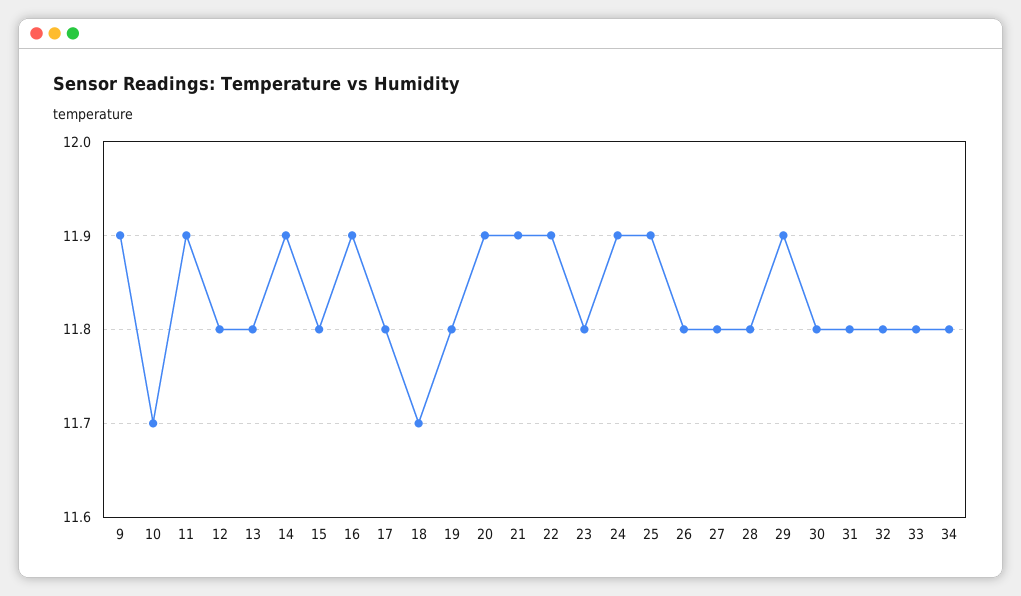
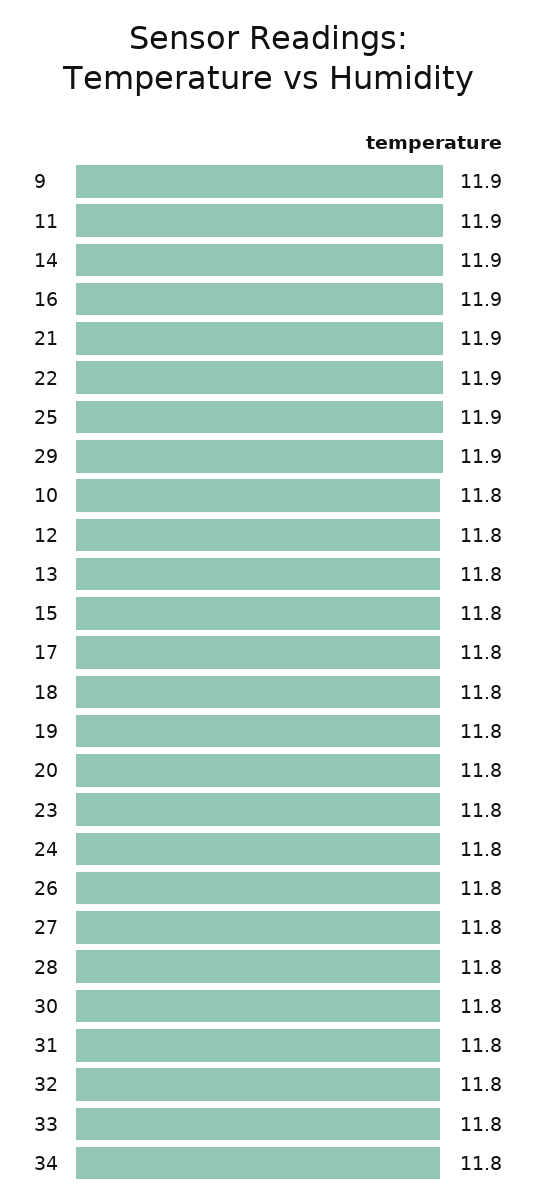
10: 11.7 -> 11.8
18: 11.7 -> 11.8
20: 11.9 -> 11.8
24: 11.9 -> 11.8

